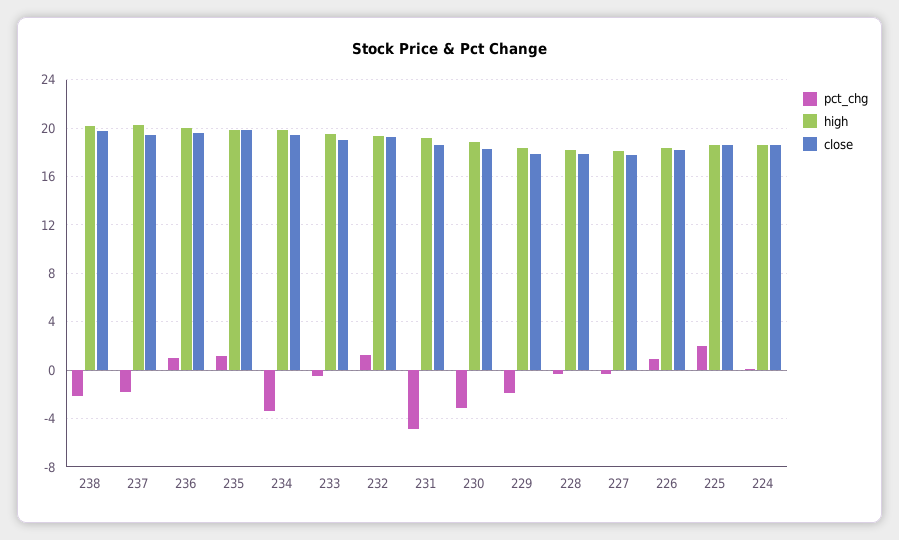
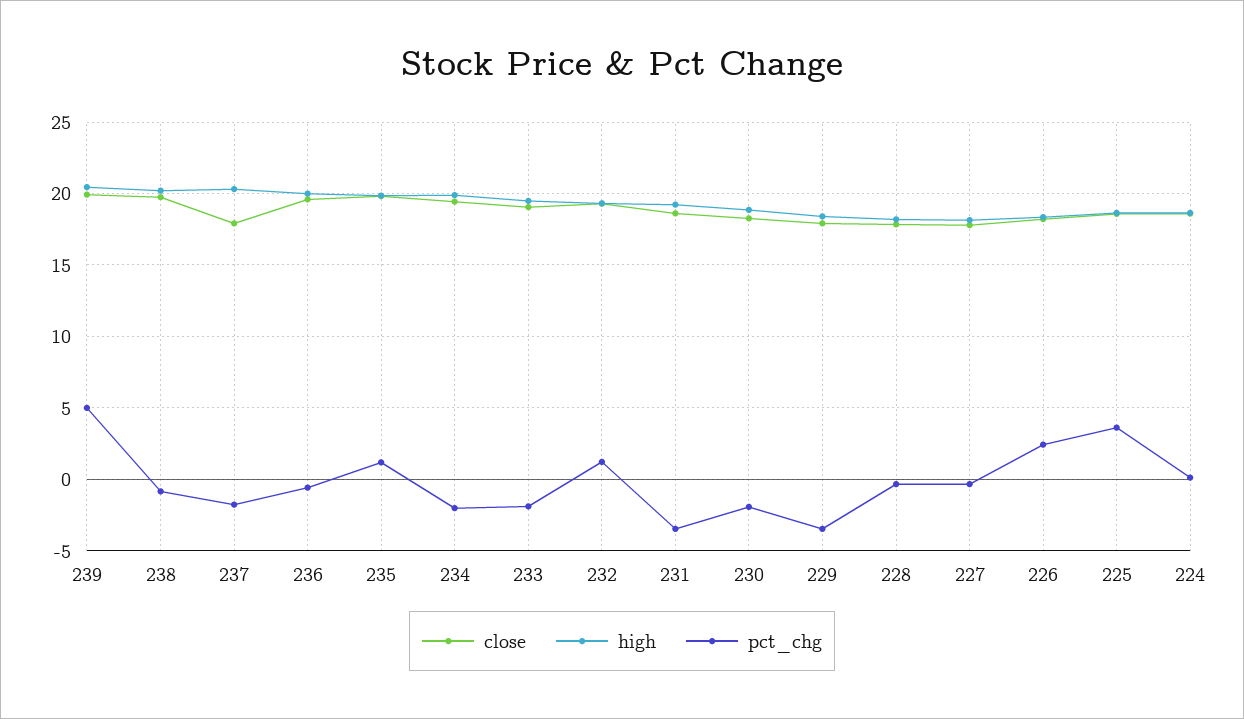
pct_chg, 238: -2 -> -1
close, 237: 19.5 -> 18
pct_chg, 236: 1 -> -0.5
pct_chg, 234: -3.5 -> -2
pct_chg, 233: -0.5 -> -2
pct_chg, 231: -5 -> -3.5
pct_chg, 230: -3 -> -2
pct_chg, 229: -2 -> -3.5
pct_chg, 226: 1 -> 2.5
pct_chg, 225: 2 -> 3.5
close, 239: none -> 20
high, 239: none -> 20.5
pct_chg, 239: none -> 5

